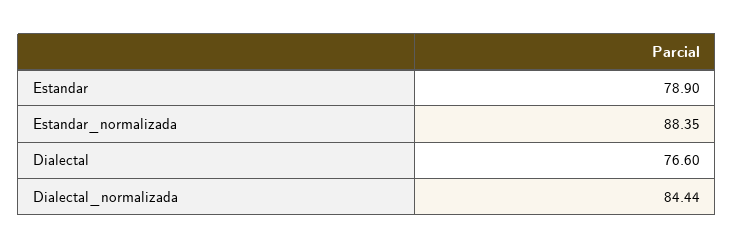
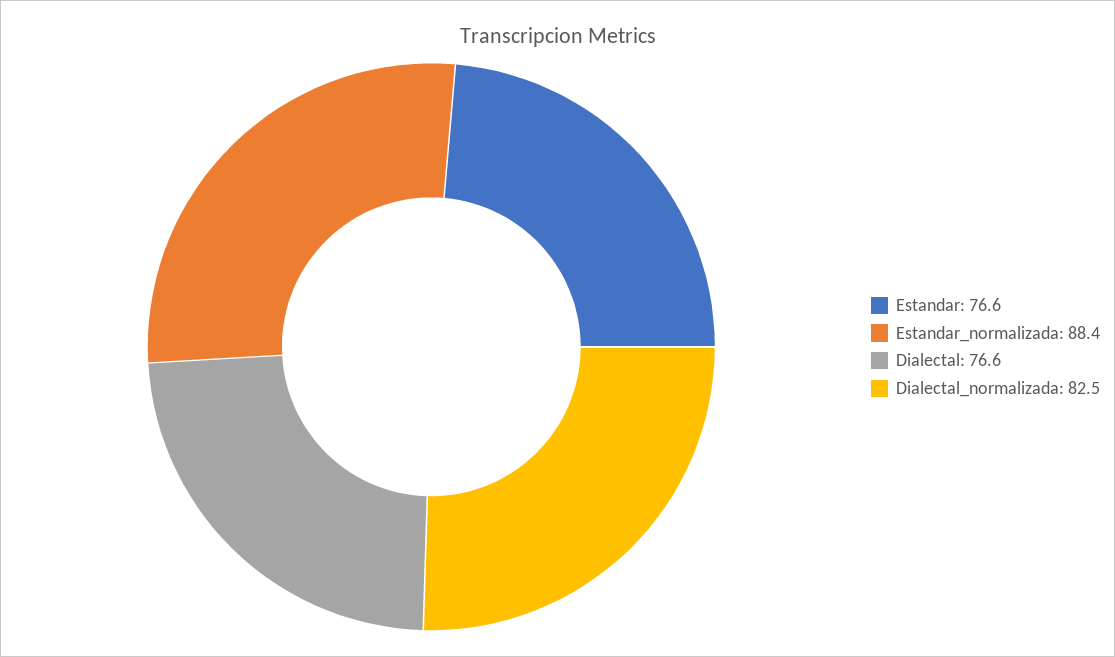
Estandar: 78.9 -> 76.6
Dialectal_normalizada: 84.44 -> 82.5

